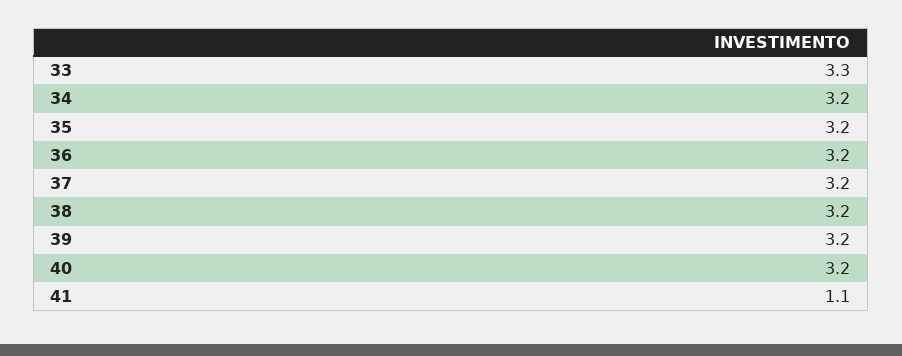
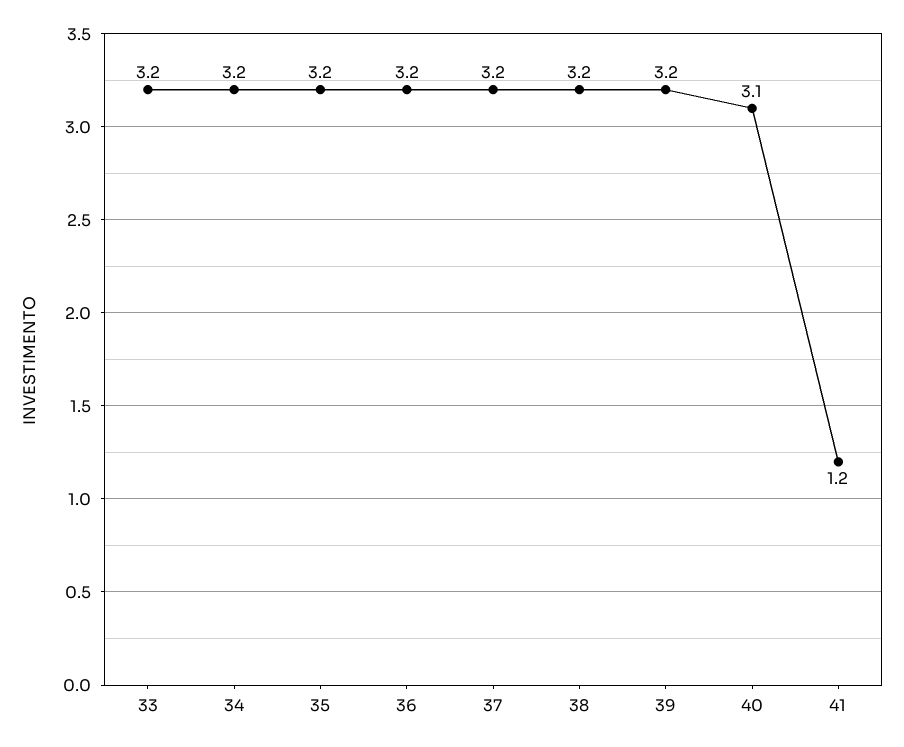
33: 3.3 -> 3.2
40: 3.2 -> 3.1
41: 1.1 -> 1.2

